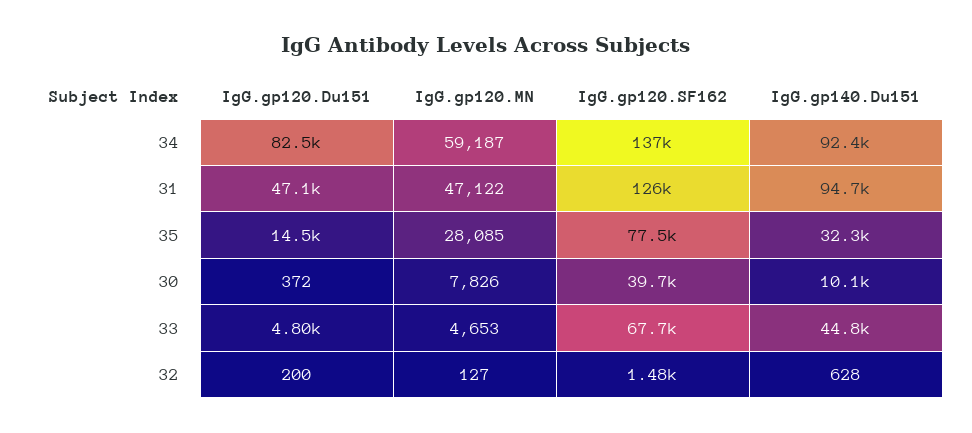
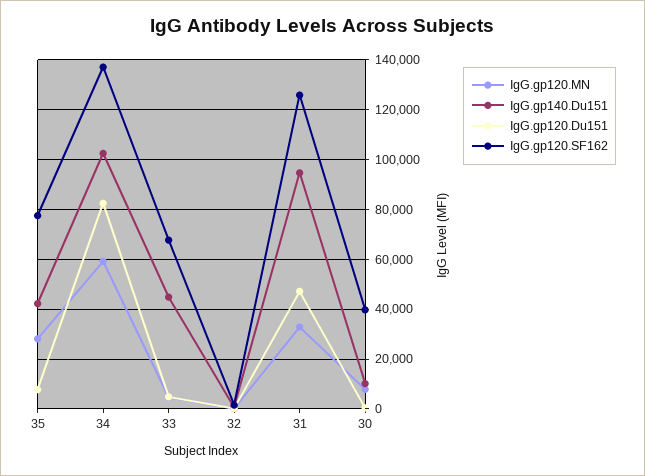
IgG.gp140.Du151, 34: 92400 -> 102500
IgG.gp120.MN, 31: 47122 -> 32500
IgG.gp120.Du151, 35: 14500 -> 7500
IgG.gp140.Du151, 35: 32300 -> 42500

